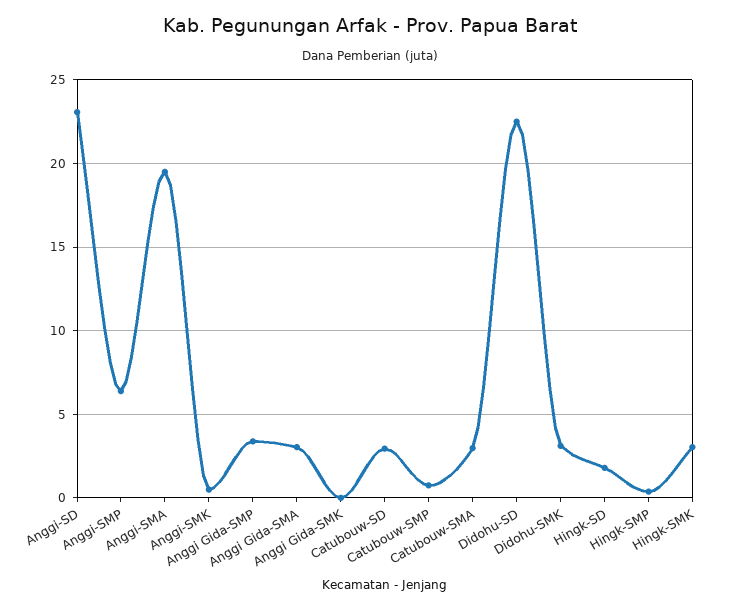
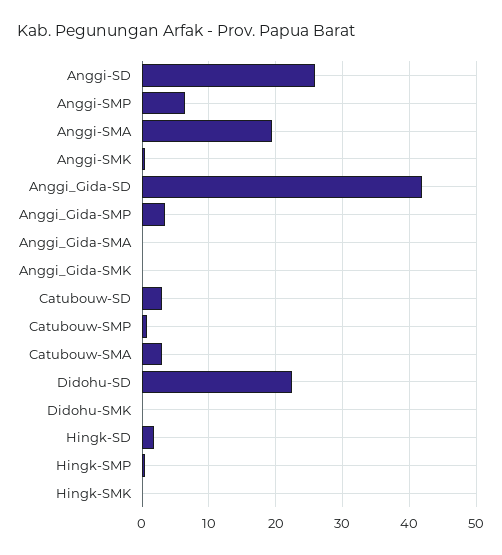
Anggi-SD: 23 -> 26
Anggi Gida-SMA: 3 -> 0
Didohu-SMK: 3 -> 0
Hingk-SMK: 3 -> 0
Anggi_Gida-SD: none -> 42

